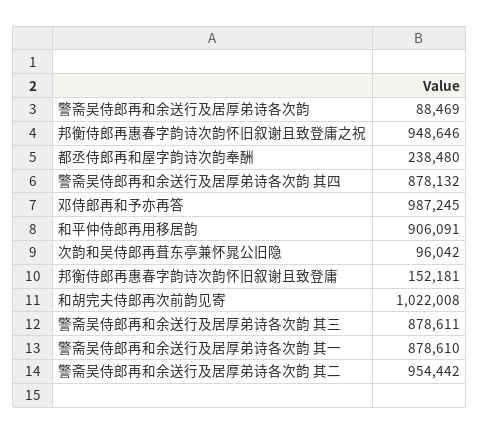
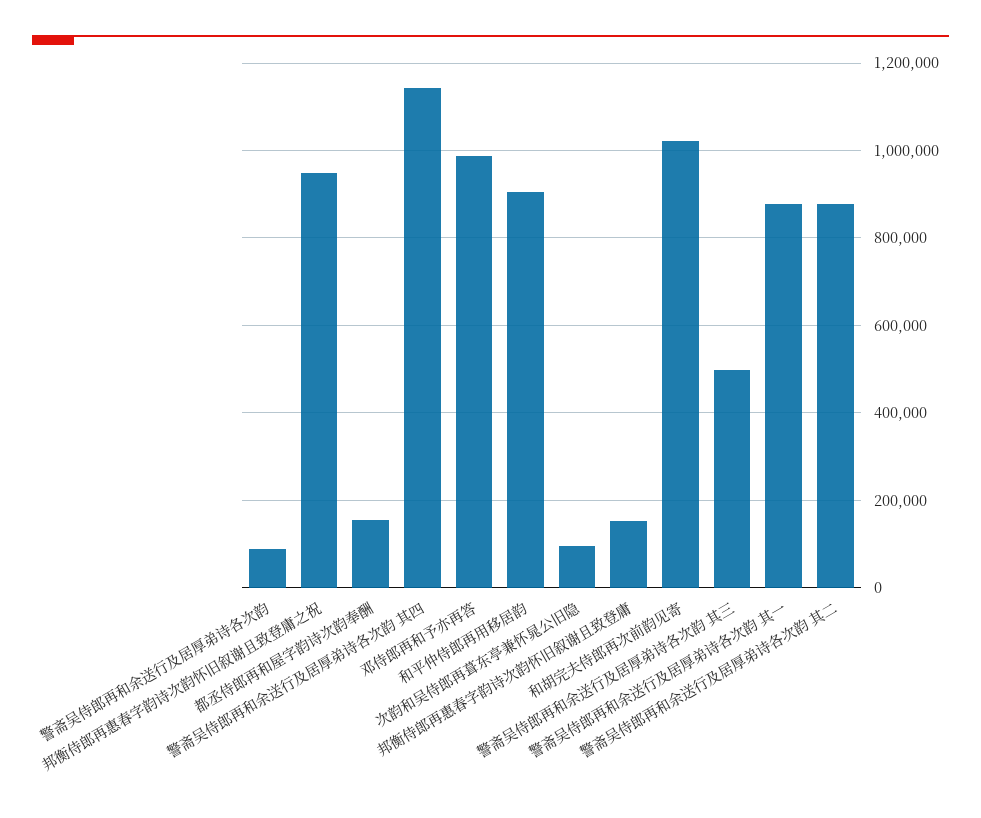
都丞侍郎再和屋字韵诗次韵奉酬: 238480 -> 160000
警斋吴侍郎再和余送行及居厚弟诗各次韵 其四: 878132 -> 1140000
警斋吴侍郎再和余送行及居厚弟诗各次韵 其三: 878611 -> 500000
警斋吴侍郎再和余送行及居厚弟诗各次韵 其二: 954442 -> 880000

